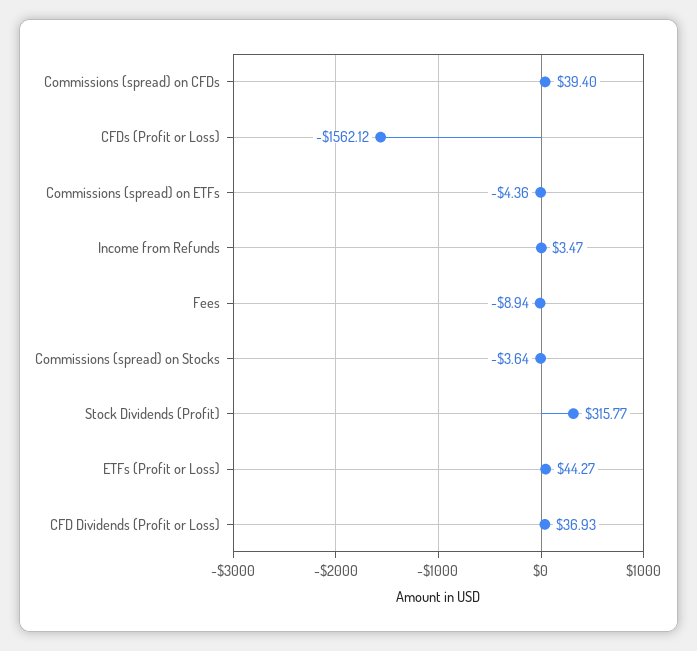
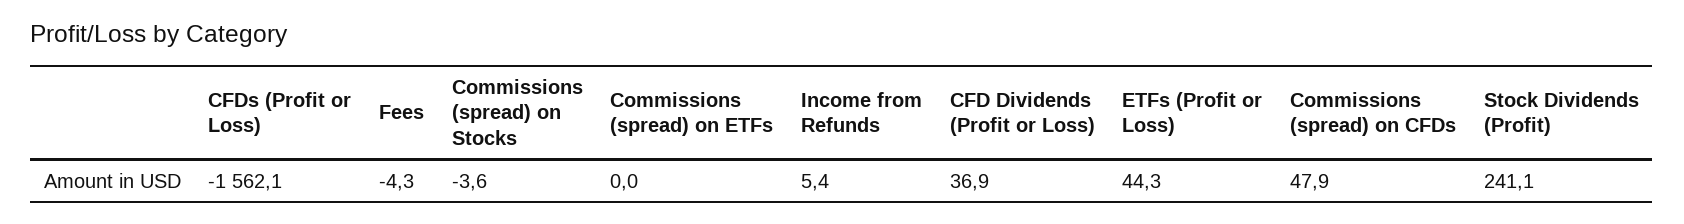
Commissions (spread) on CFDs: 39.4 -> 47.9
Commissions (spread) on ETFs: -4.36 -> 0
Income from Refunds: 3.47 -> 5.4
Fees: -8.94 -> -4.3
Stock Dividends (Profit): 315.77 -> 241.1

